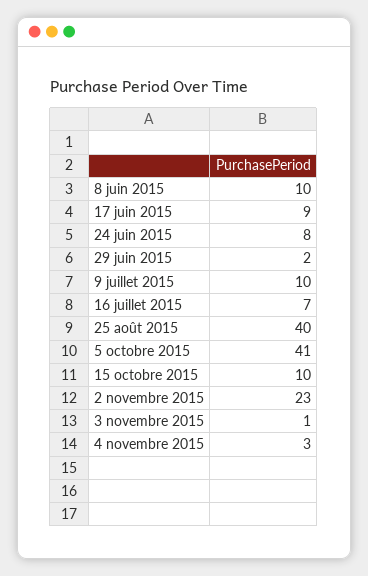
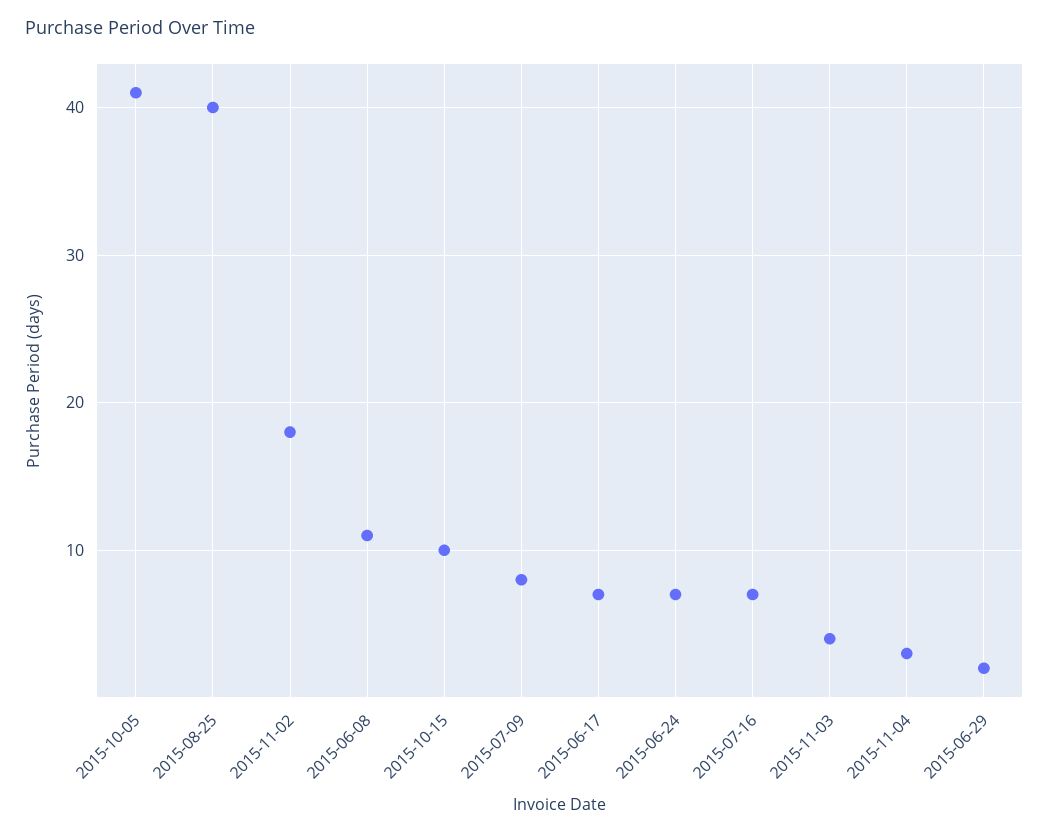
8 juin 2015: 10 -> 11
17 juin 2015: 9 -> 7
24 juin 2015: 8 -> 7
9 juillet 2015: 10 -> 8
2 novembre 2015: 23 -> 18
3 novembre 2015: 1 -> 4

